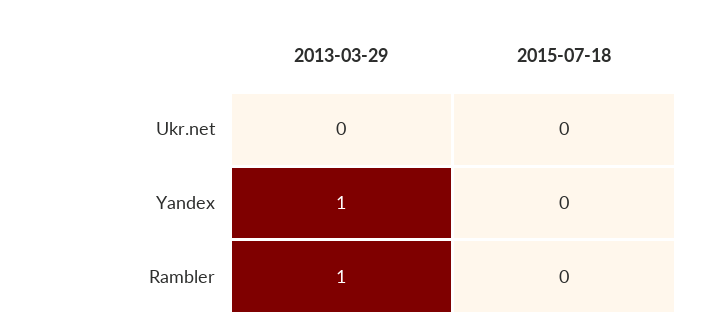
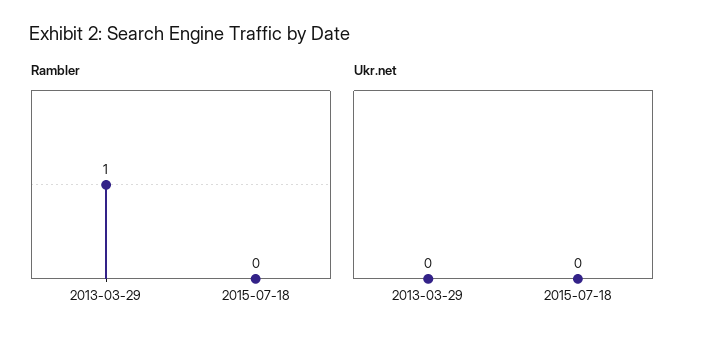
Yandex, 2013-03-29: 1 -> none
Yandex, 2015-07-18: 0 -> none

